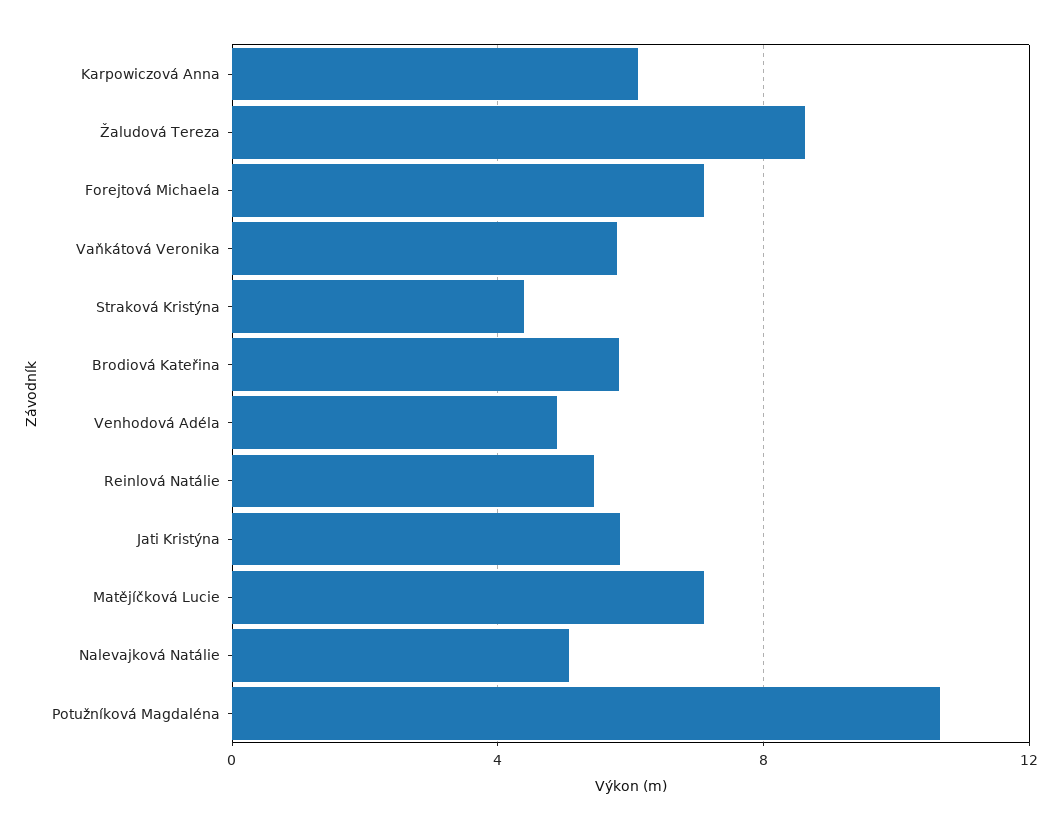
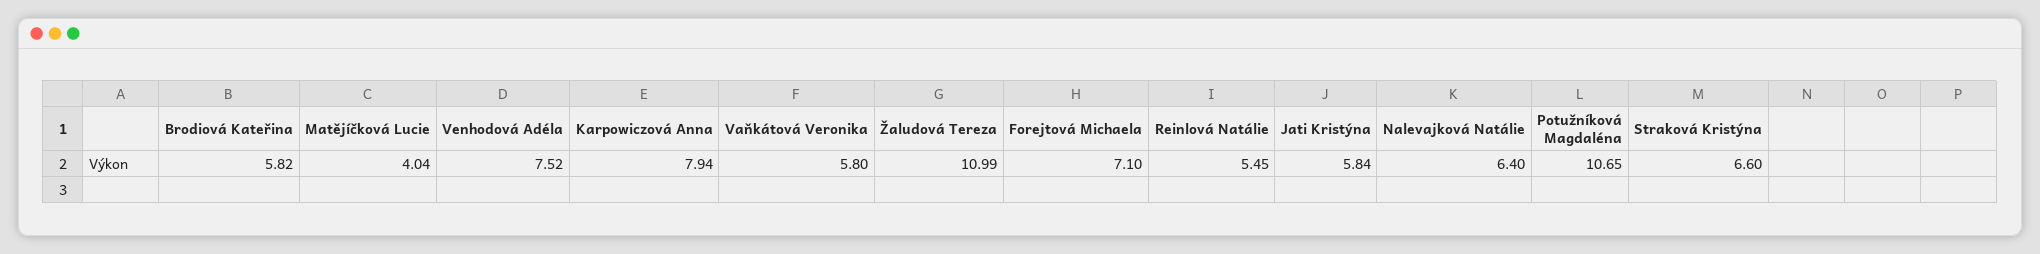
Karpowiczová Anna: 6 -> 7.94
Žaludová Tereza: 8.5 -> 10.99
Straková Kristýna: 4.5 -> 6.6
Venhodová Adéla: 5 -> 7.52
Matějíčková Lucie: 7 -> 4.04
Nalevajková Natálie: 5 -> 6.4

